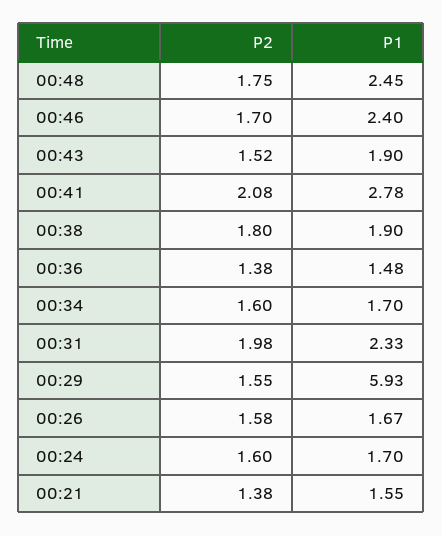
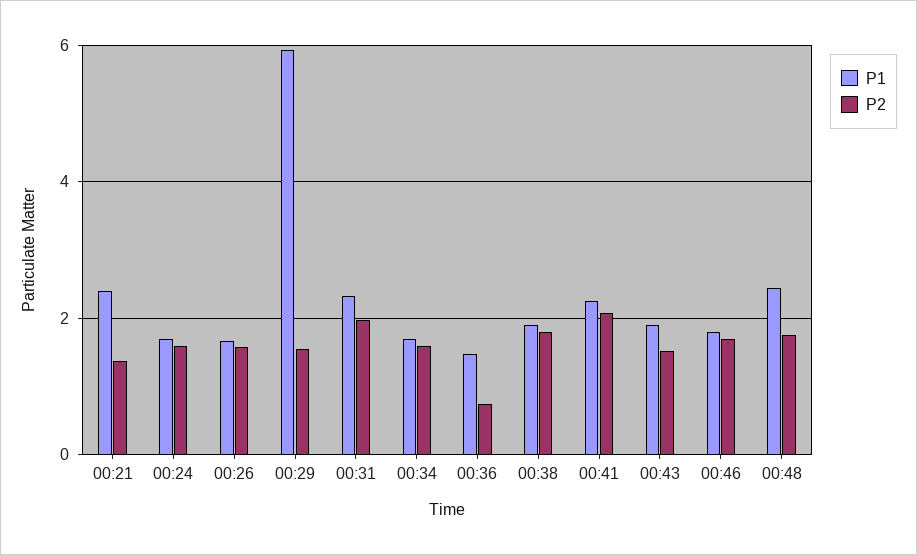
P1, 00:46: 2.4 -> 1.8
P1, 00:41: 2.78 -> 2.2
P2, 00:36: 1.38 -> 0.8
P1, 00:21: 1.55 -> 2.4

